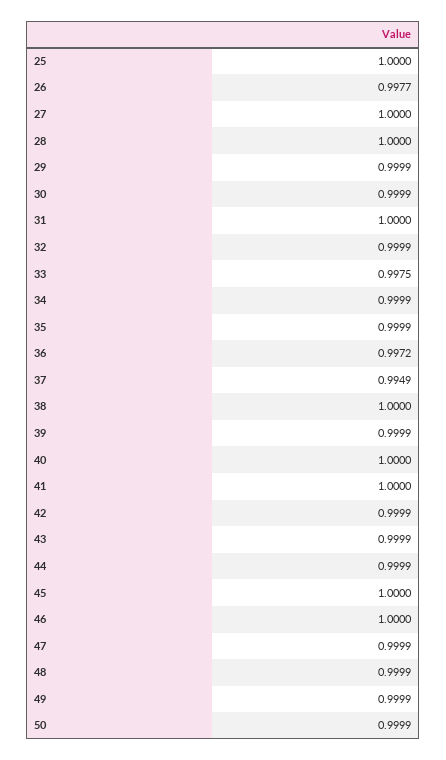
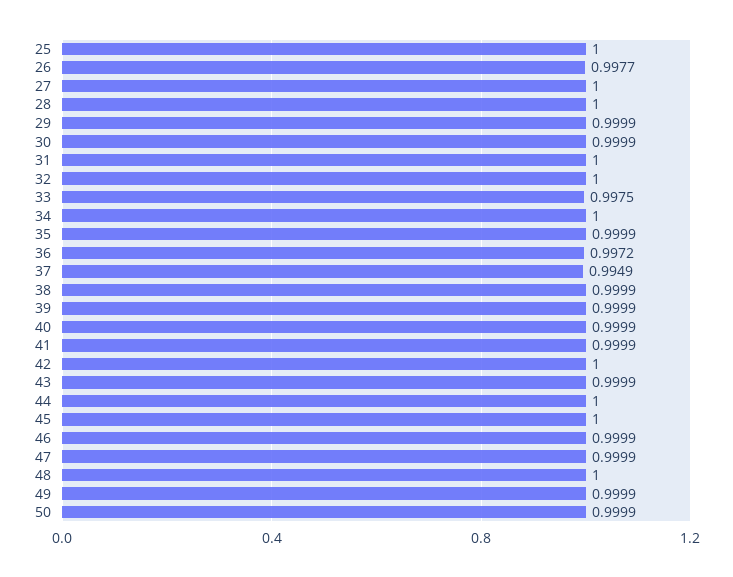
32: 0.9999 -> 1
34: 0.9999 -> 1
38: 1 -> 0.9999
40: 1 -> 0.9999
41: 1 -> 0.9999
42: 0.9999 -> 1
44: 0.9999 -> 1
46: 1 -> 0.9999
48: 0.9999 -> 1

